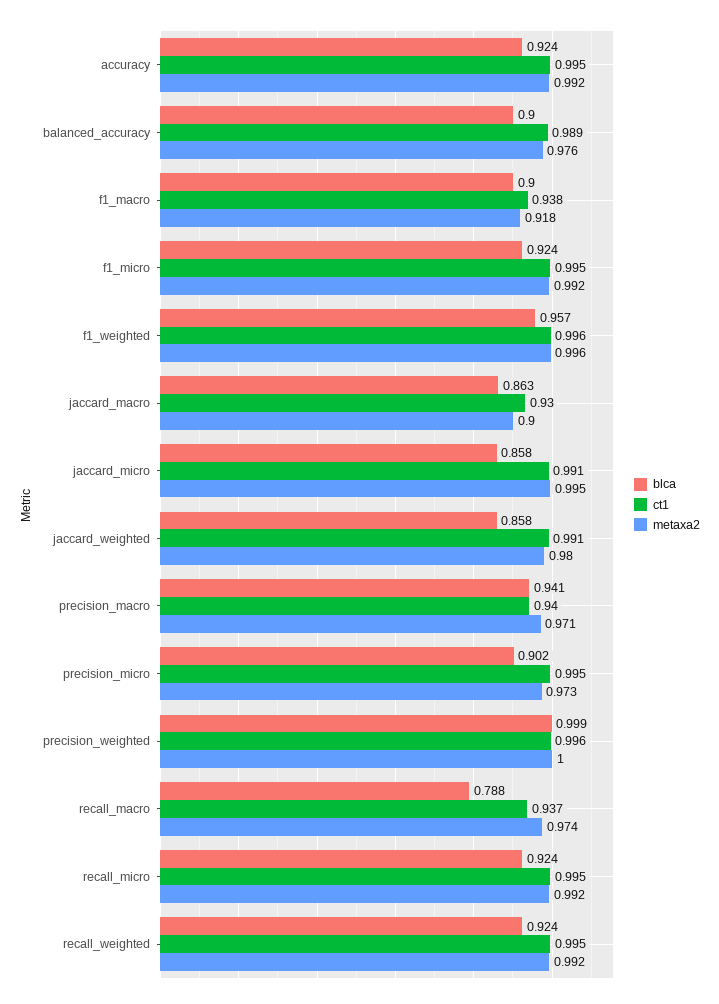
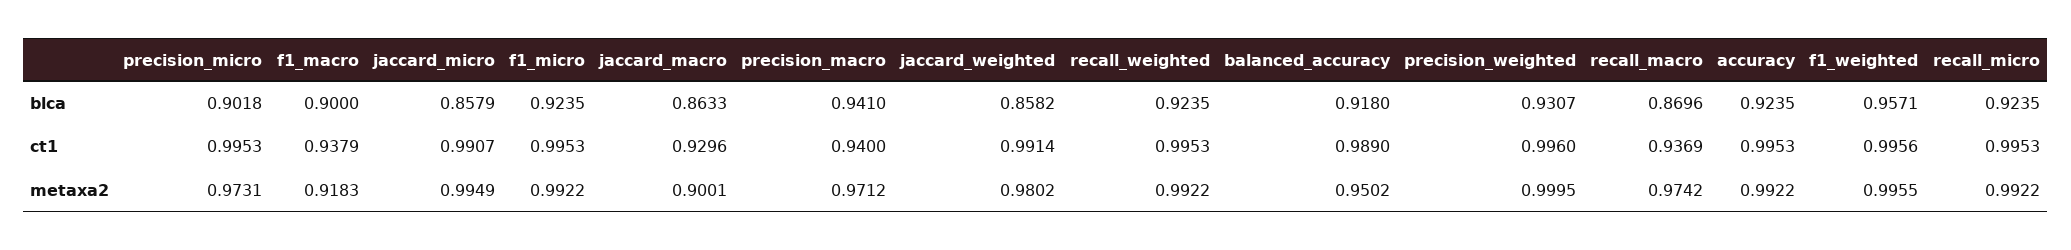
blca, balanced_accuracy: 0.9 -> 0.918
metaxa2, balanced_accuracy: 0.976 -> 0.9502
blca, precision_weighted: 0.999 -> 0.9307
blca, recall_macro: 0.788 -> 0.8696

